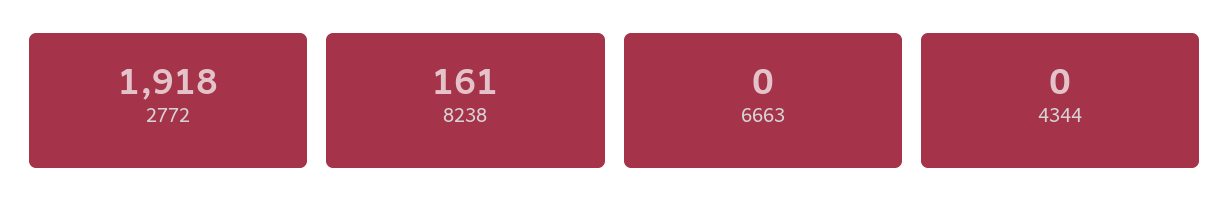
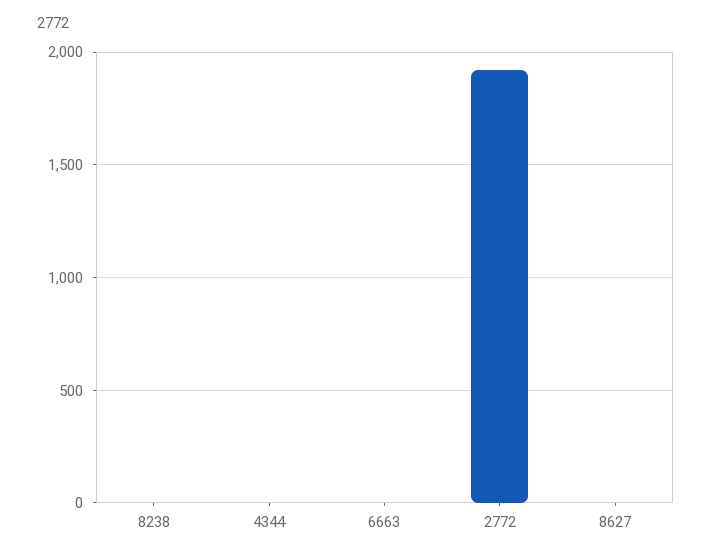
8238: 161 -> 0
8627: none -> 0

